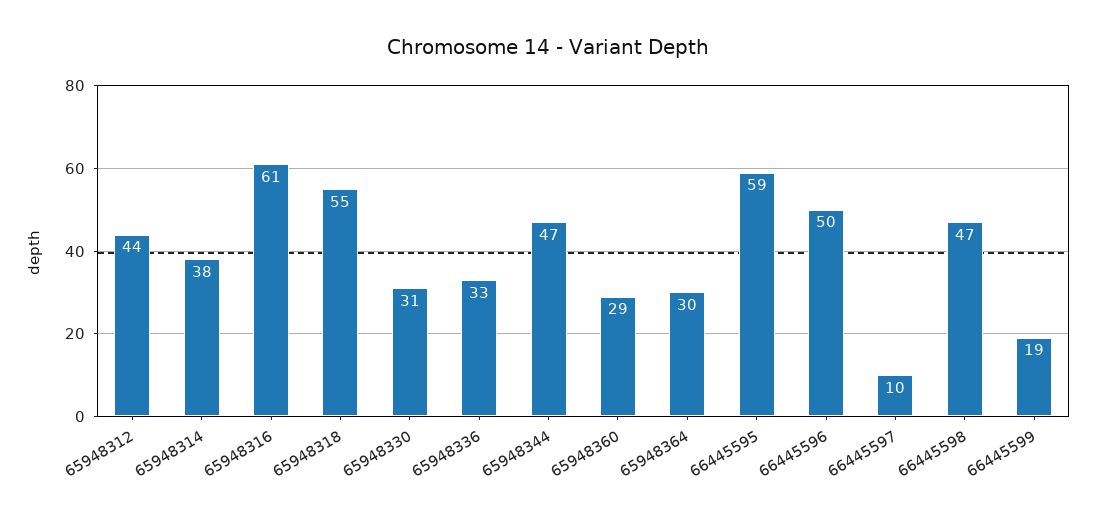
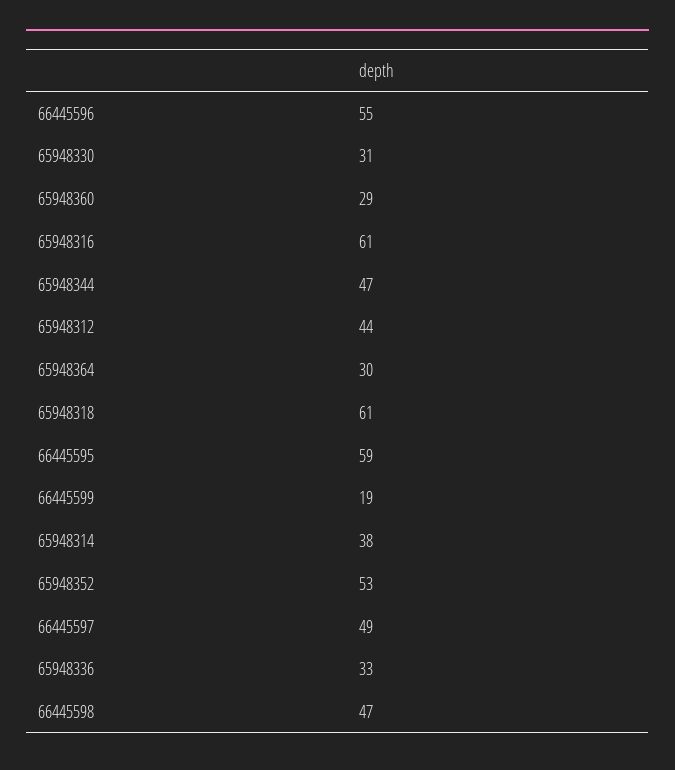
65948318: 55 -> 61
66445596: 50 -> 55
66445597: 10 -> 49
65948352: none -> 53

